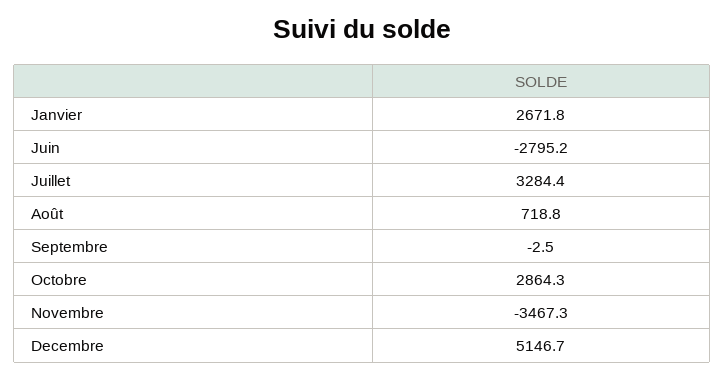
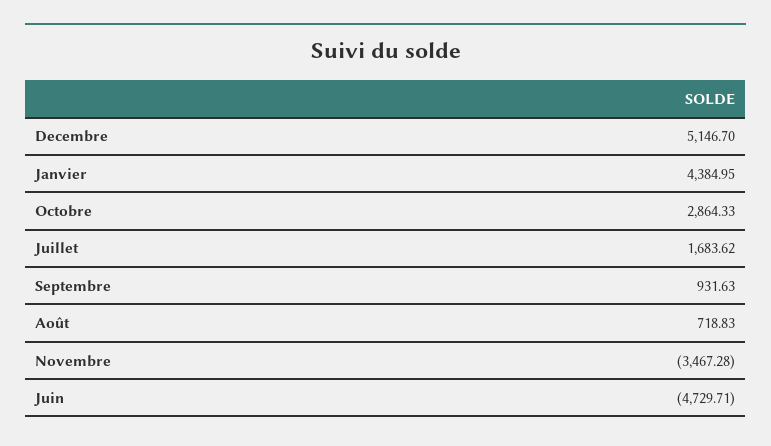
Janvier: 2671.8 -> 4384.95
Juin: -2795.2 -> -4729.71
Juillet: 3284.4 -> 1683.62
Septembre: -2.5 -> 931.63

